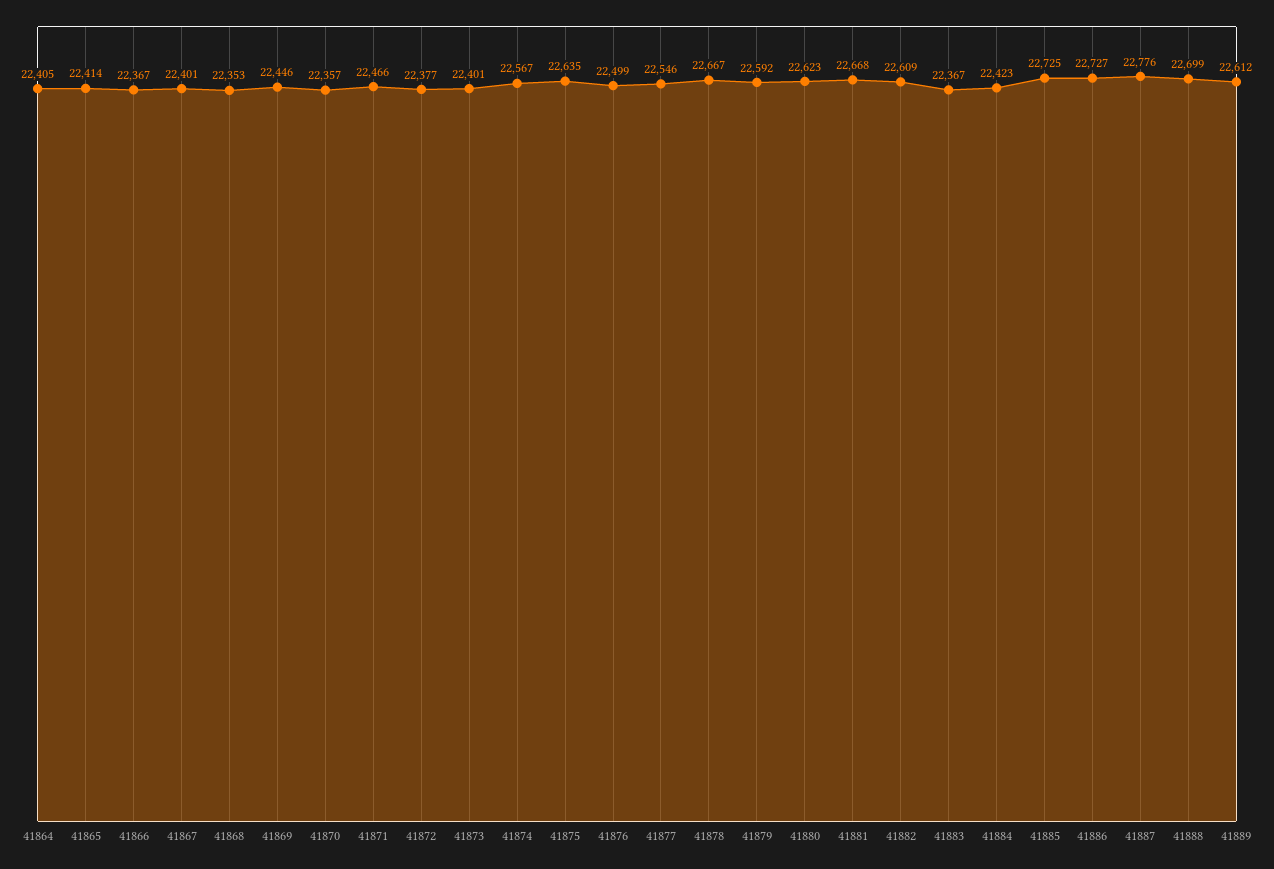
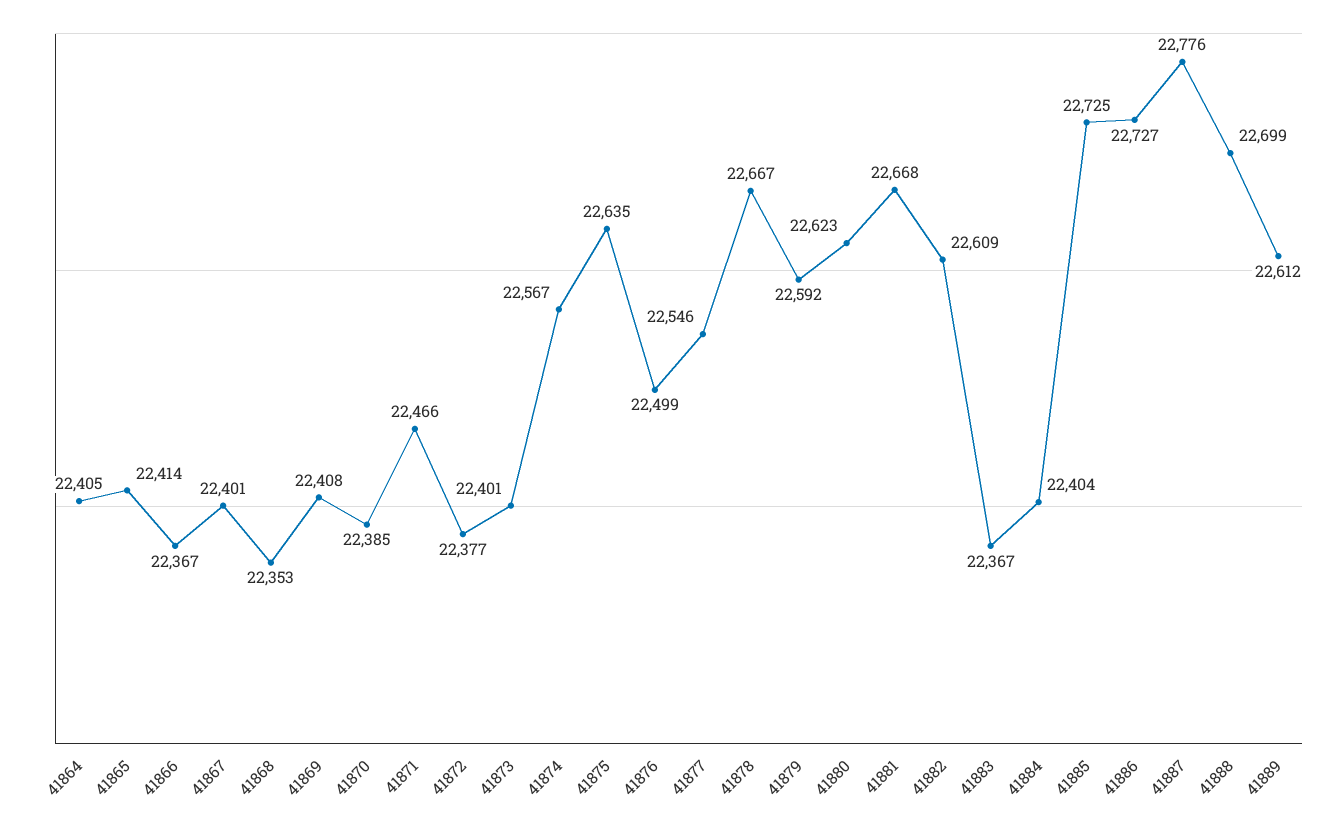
41869: 22446 -> 22408
41870: 22357 -> 22385
41884: 22423 -> 22404

